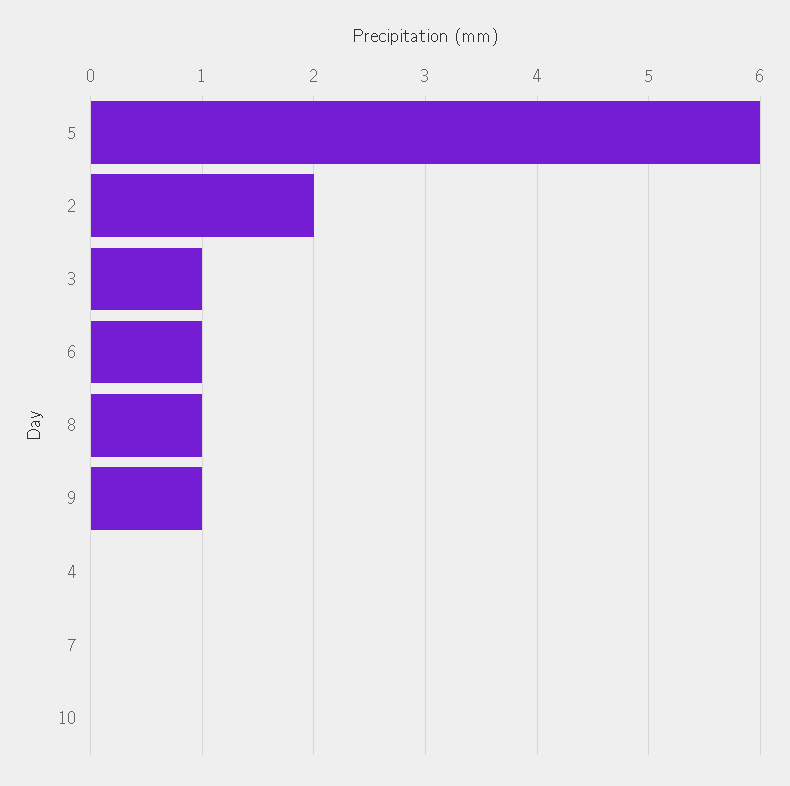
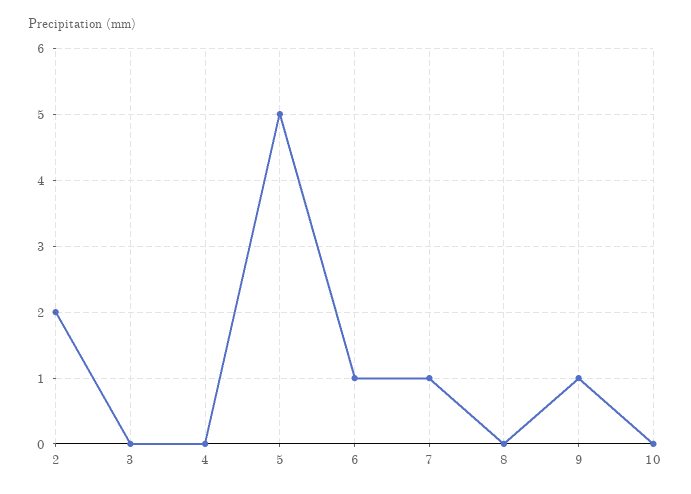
5: 6 -> 5
3: 1 -> 0
8: 1 -> 0
7: 0 -> 1

